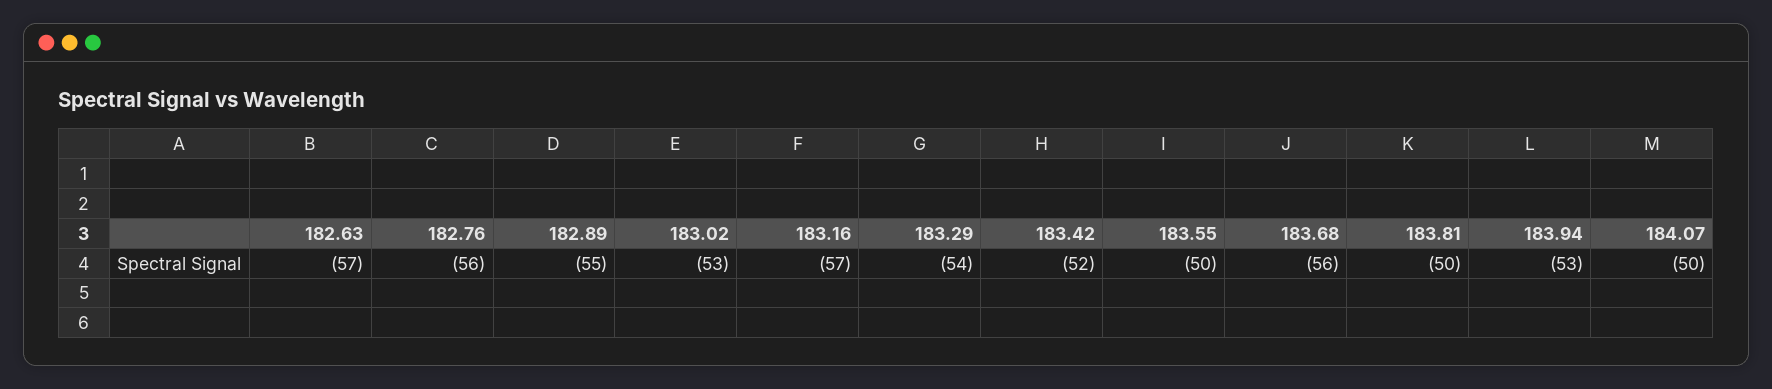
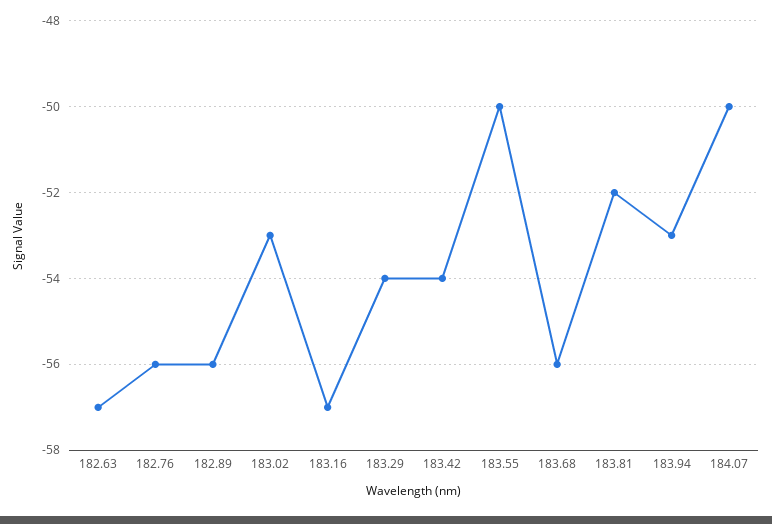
182.89: -55 -> -56
183.42: -52 -> -54
183.81: -50 -> -52

